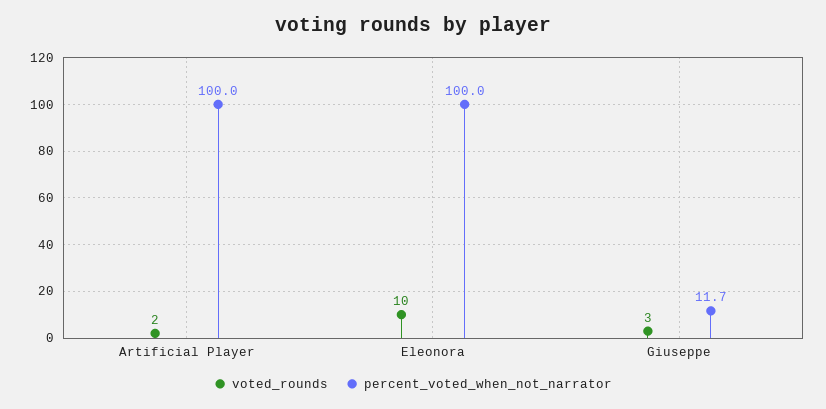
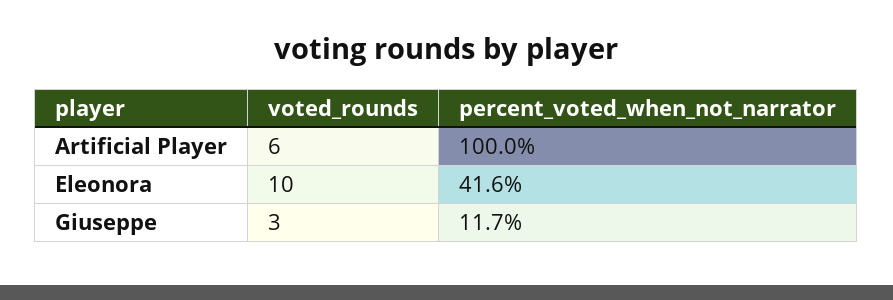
voted_rounds, Artificial Player: 2 -> 6
percent_voted_when_not_narrator, Eleonora: 100 -> 41.6

